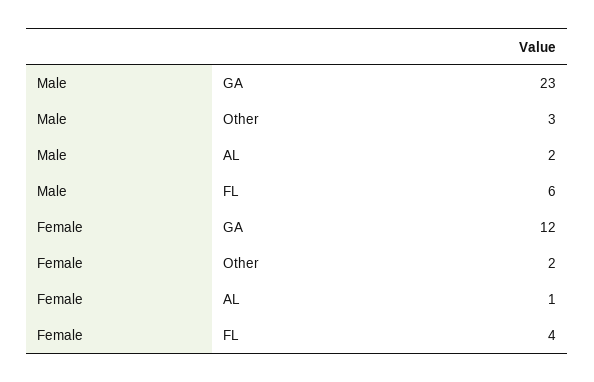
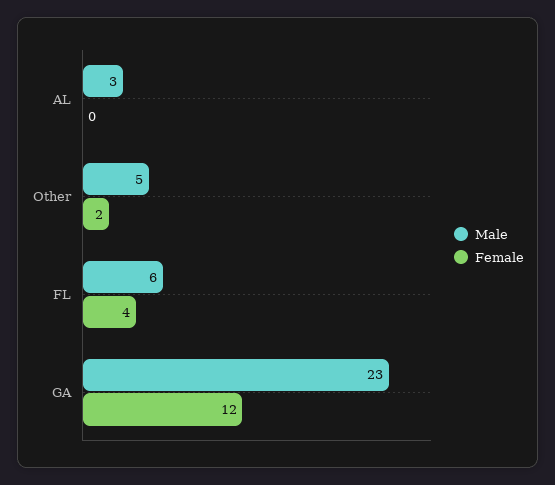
Male, Other: 3 -> 5
Male, AL: 2 -> 3
Female, AL: 1 -> 0

